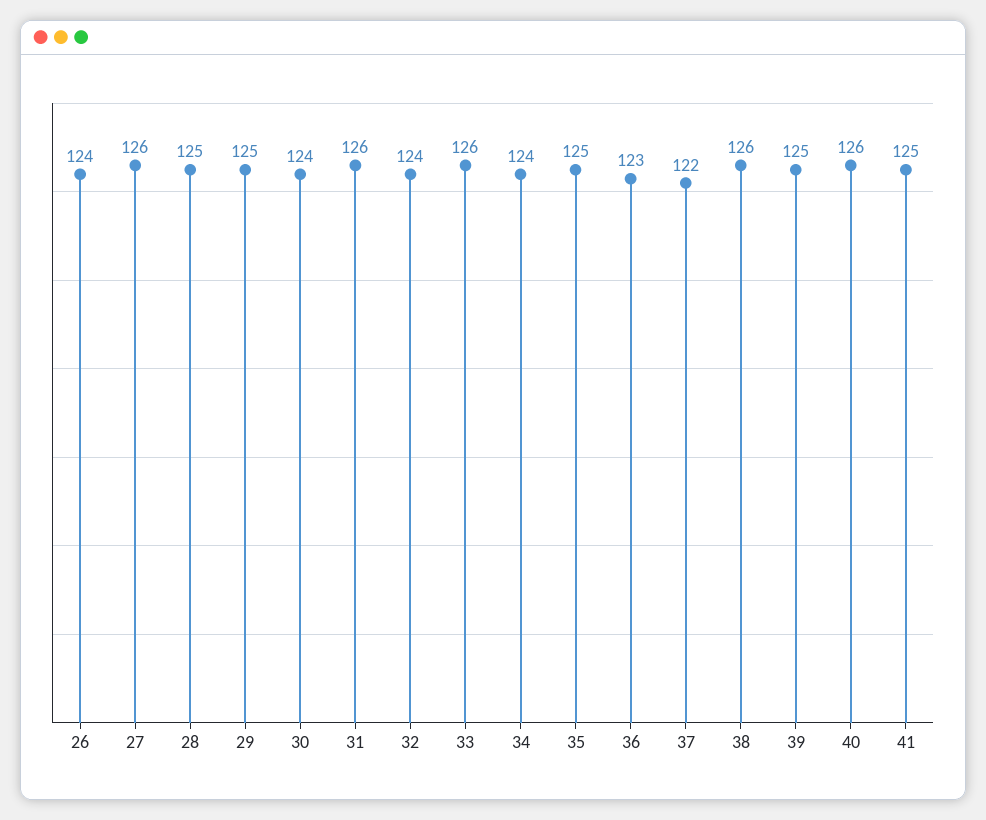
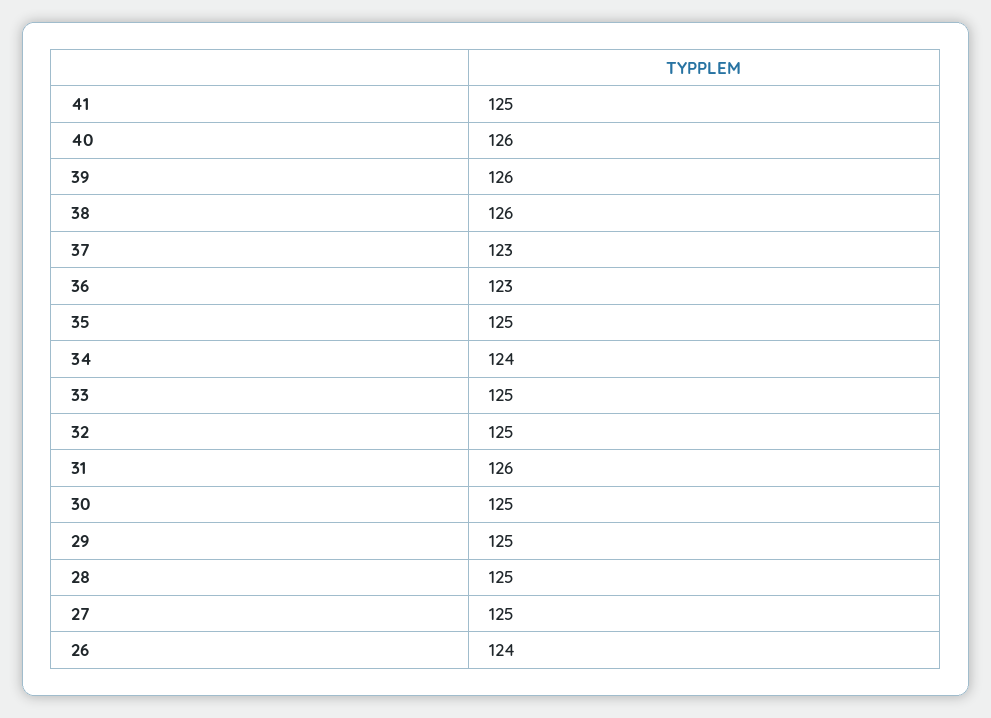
27: 126 -> 125
30: 124 -> 125
32: 124 -> 125
33: 126 -> 125
37: 122 -> 123
39: 125 -> 126

